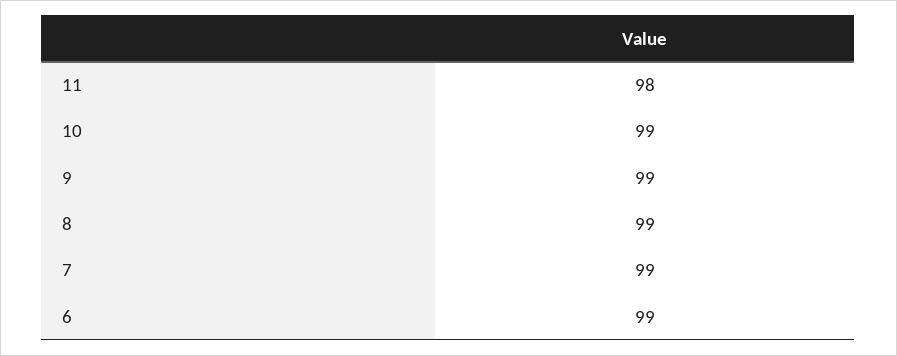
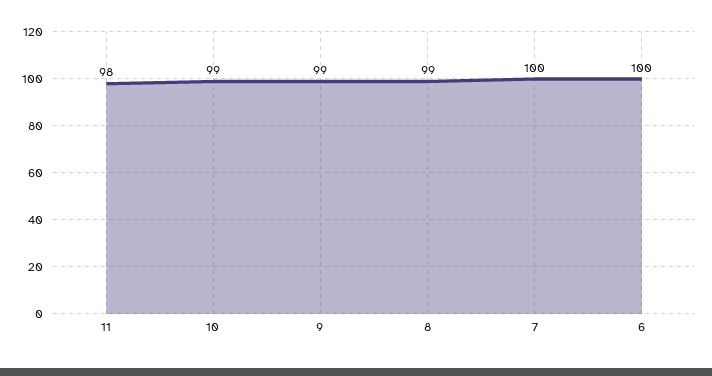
7: 99 -> 100
6: 99 -> 100

